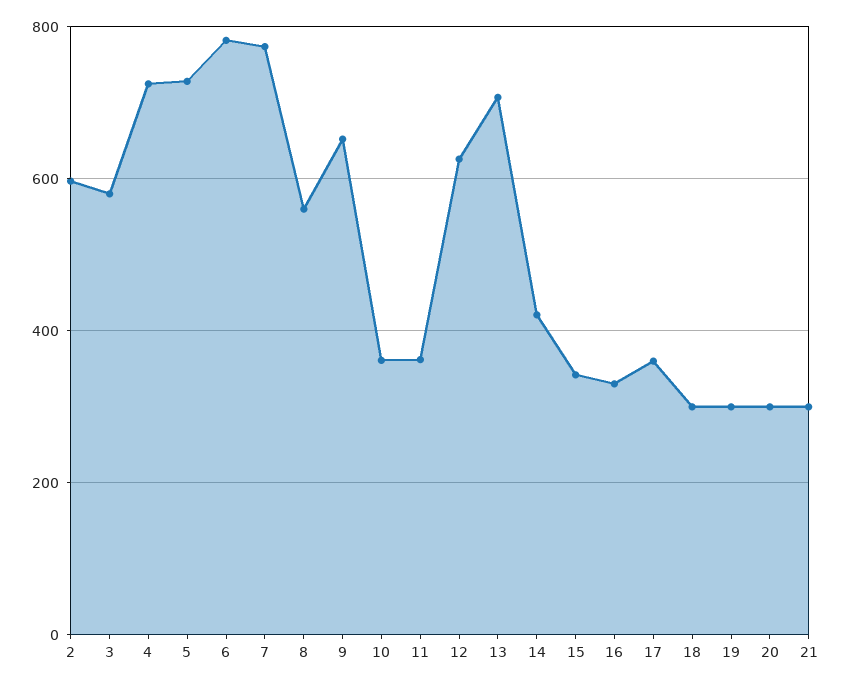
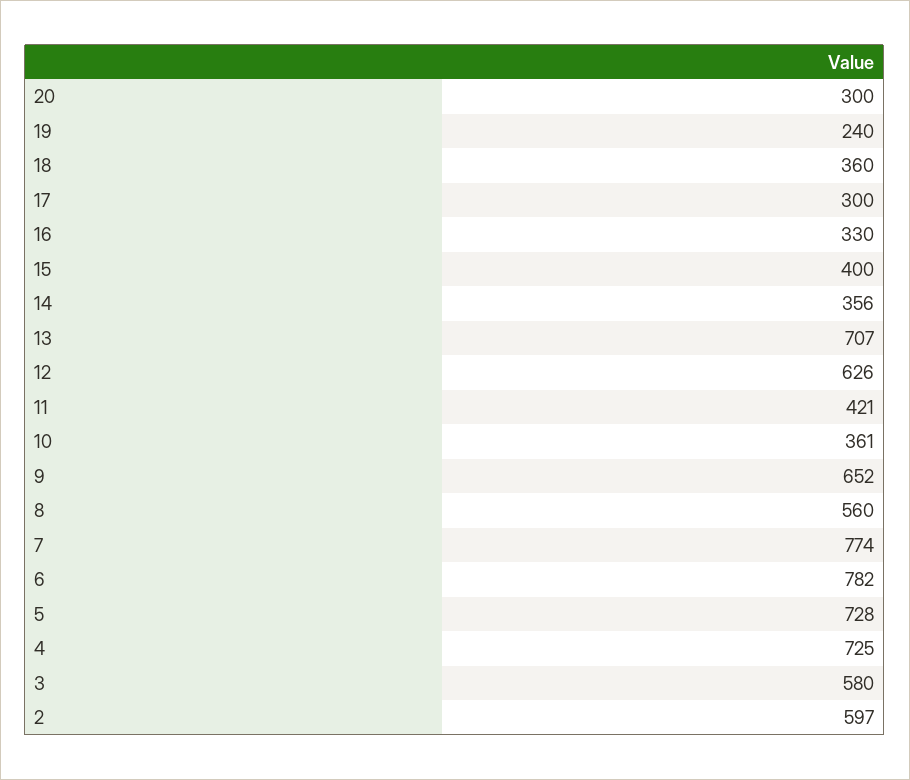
11: 360 -> 421
14: 420 -> 356
15: 340 -> 400
17: 360 -> 300
18: 300 -> 360
19: 300 -> 240
21: 300 -> none

